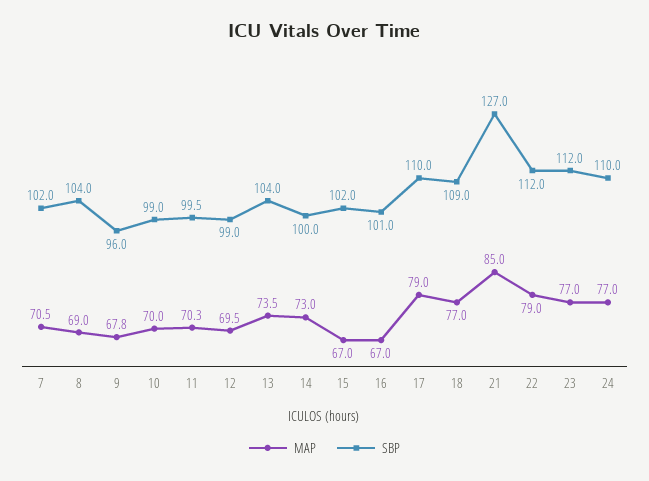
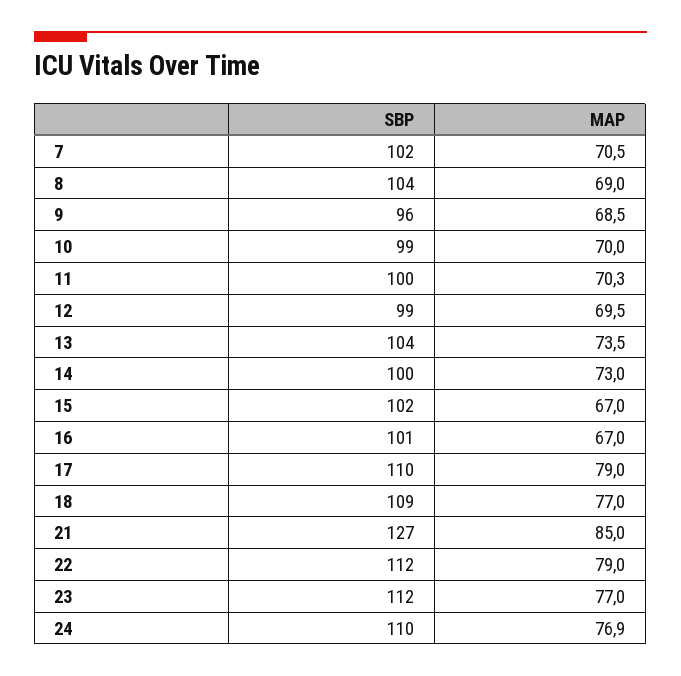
MAP, 9: 67.8 -> 68.5
MAP, 24: 77 -> 76.9

